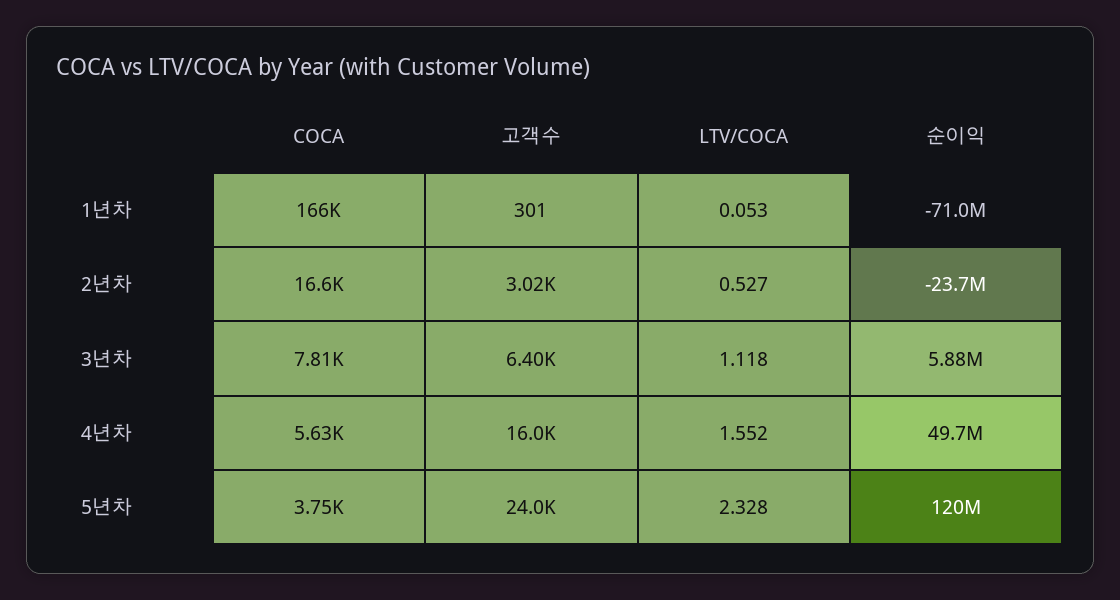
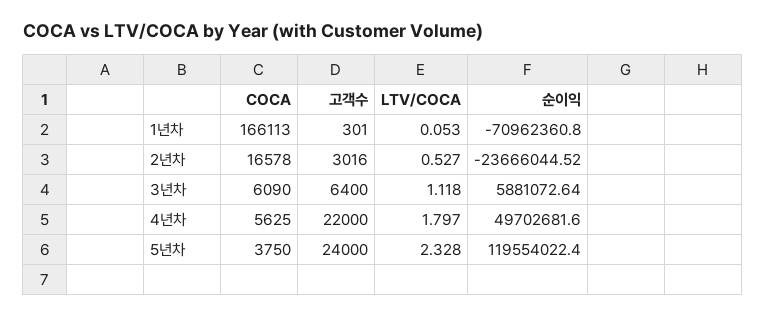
COCA, 3년차: 7810 -> 6090
고객수, 4년차: 16000 -> 22000
LTV/COCA, 4년차: 1.552 -> 1.797

